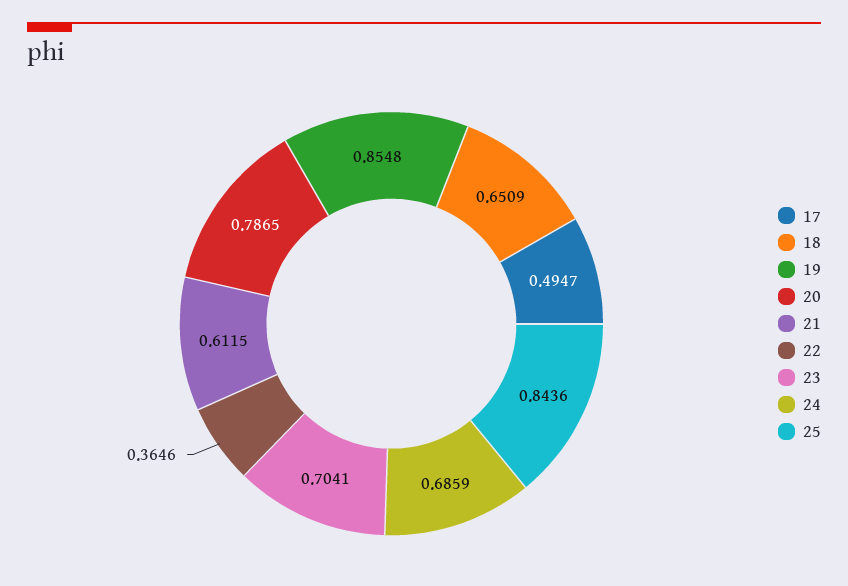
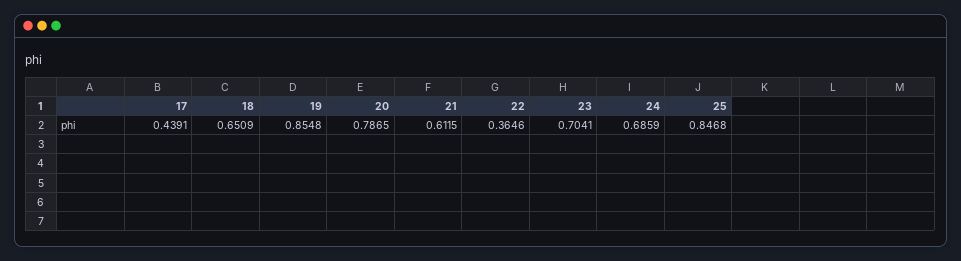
17: 0.4947 -> 0.4391
25: 0.8436 -> 0.8468

